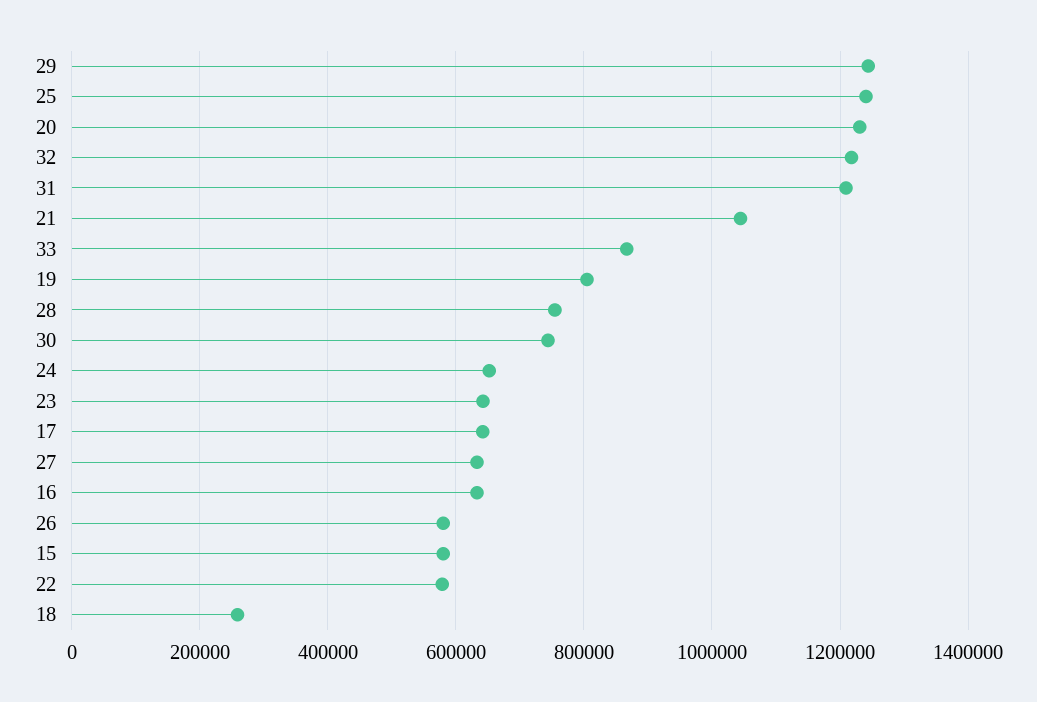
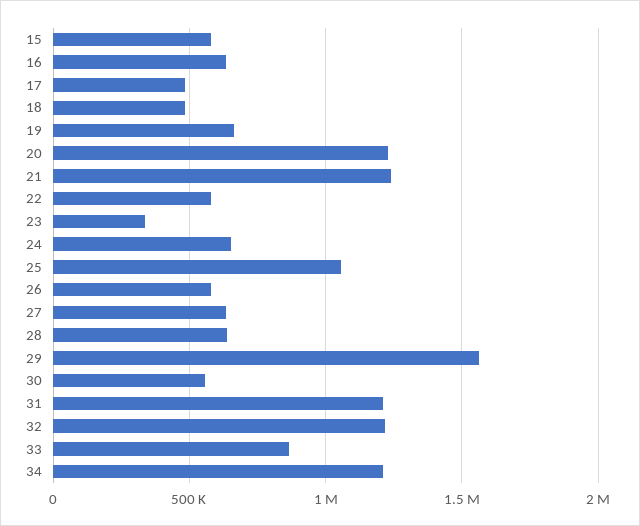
29: 1240000 -> 1550000
25: 1240000 -> 1050000
21: 1040000 -> 1250000
19: 800000 -> 650000
28: 760000 -> 650000
30: 740000 -> 550000
23: 640000 -> 350000
17: 640000 -> 500000
18: 260000 -> 500000
34: none -> 1200000

